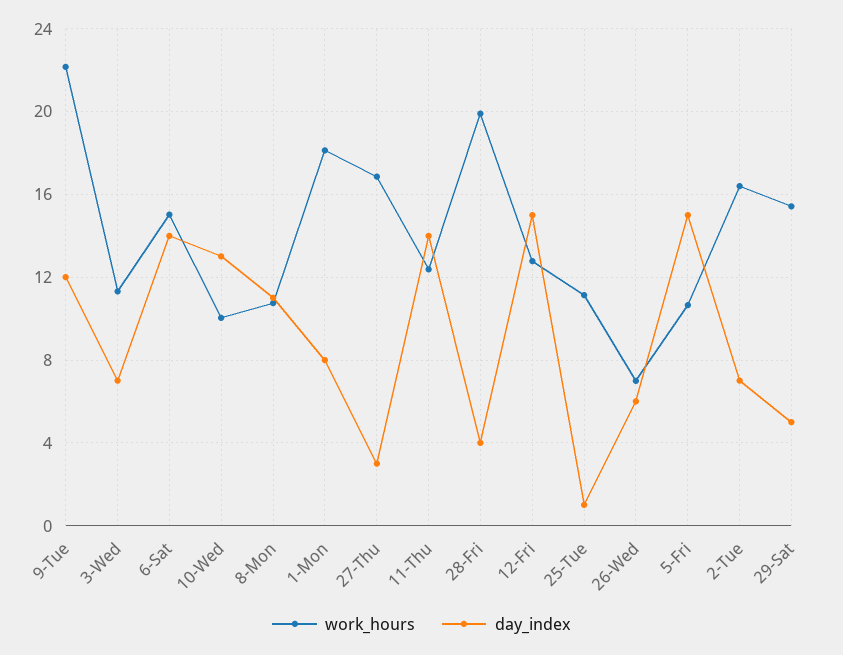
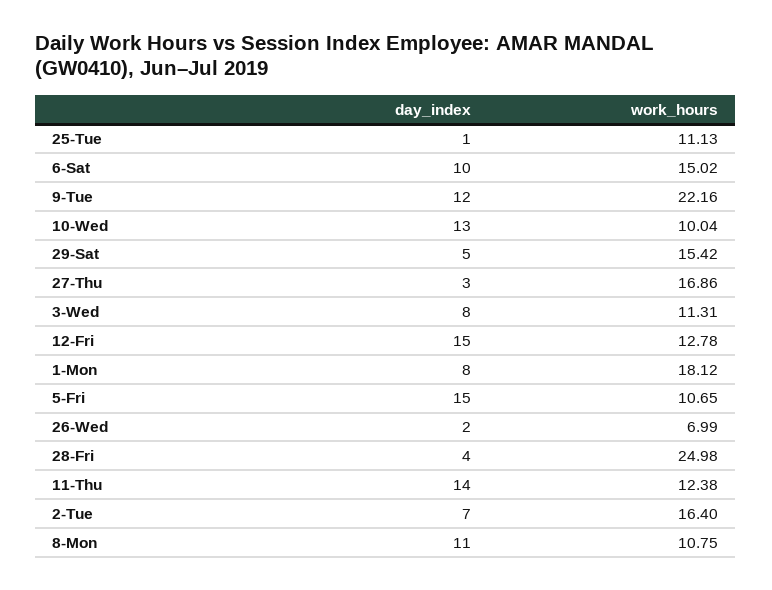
day_index, 3-Wed: 7 -> 8
day_index, 6-Sat: 14 -> 10
work_hours, 28-Fri: 20 -> 24.98
day_index, 26-Wed: 6 -> 2

